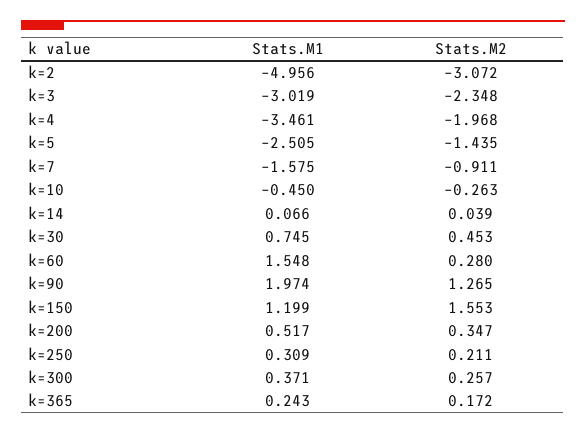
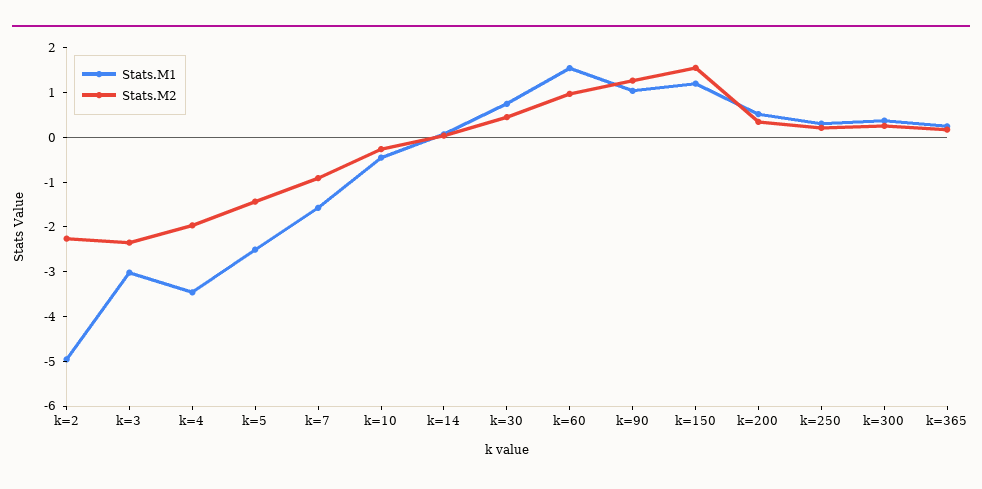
Stats.M2, k=2: -3.072 -> -2.2
Stats.M2, k=60: 0.28 -> 1
Stats.M1, k=90: 1.974 -> 1

